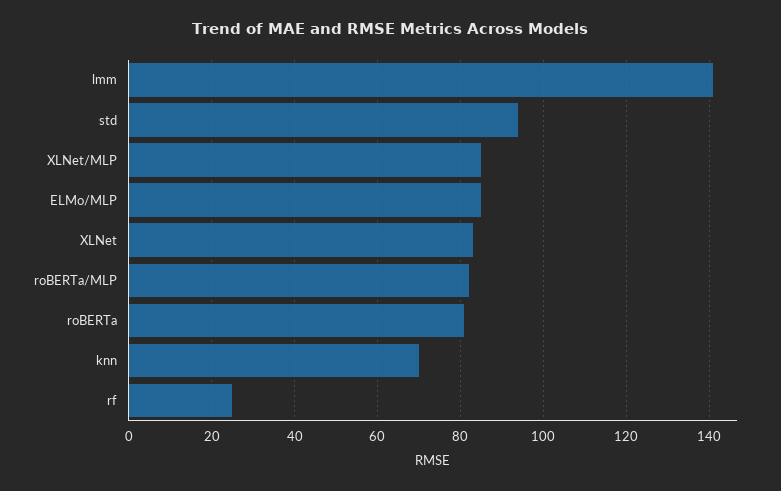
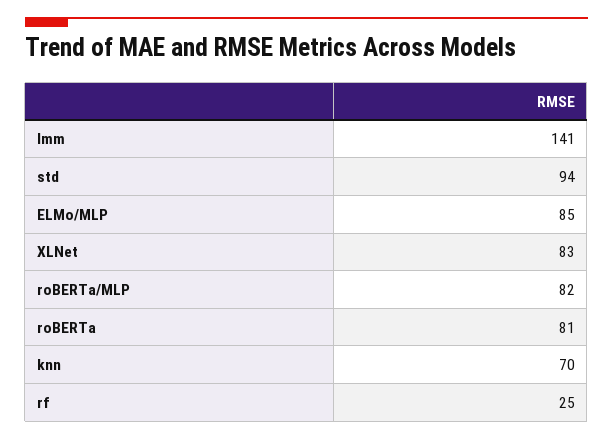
XLNet/MLP: 85 -> none

